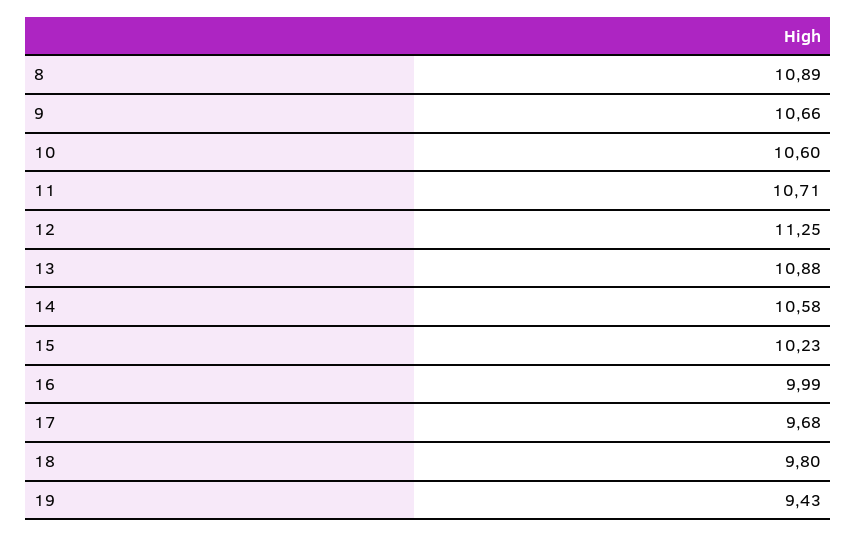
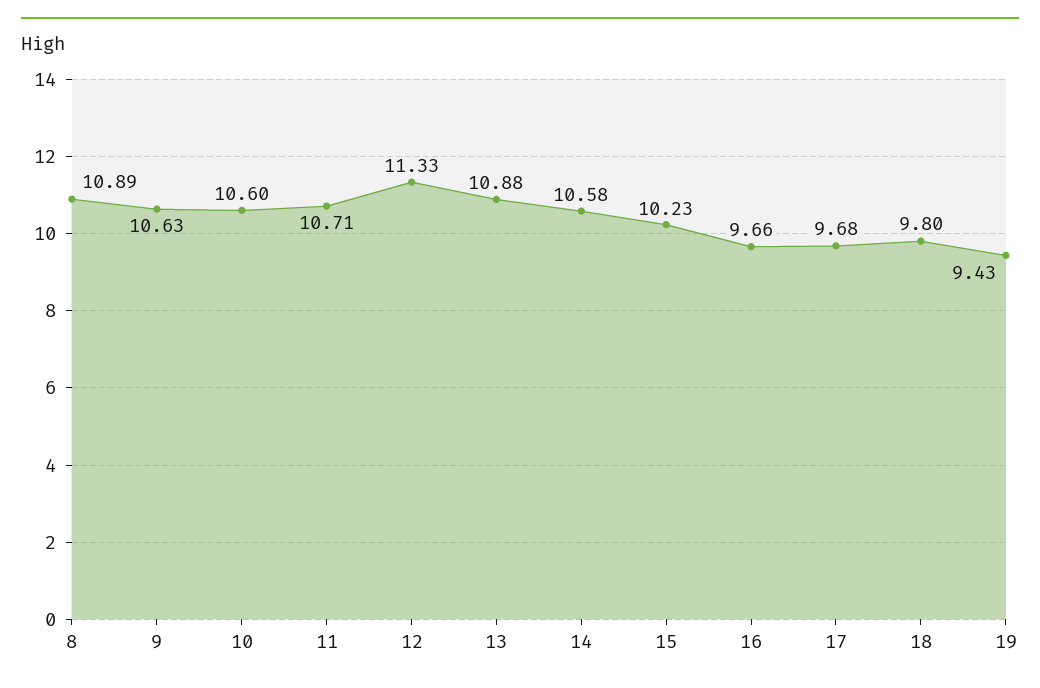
9: 10.66 -> 10.63
12: 11.25 -> 11.33
16: 9.99 -> 9.66

